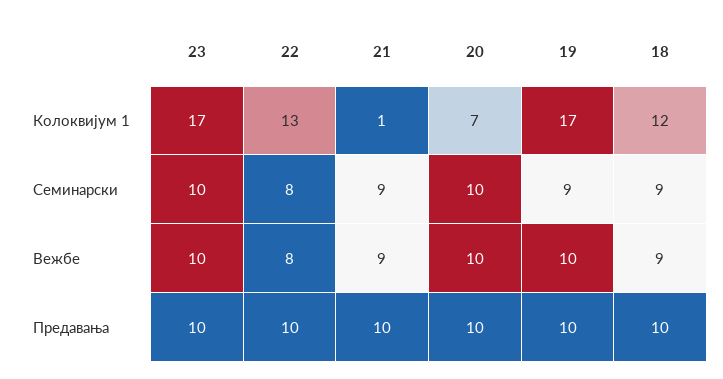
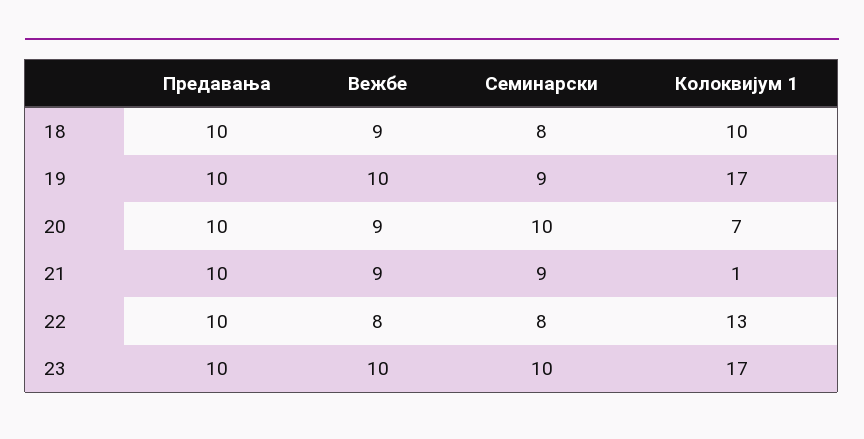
18, Колоквијум 1: 12 -> 10
18, Семинарски: 9 -> 8
20, Вежбе: 10 -> 9

